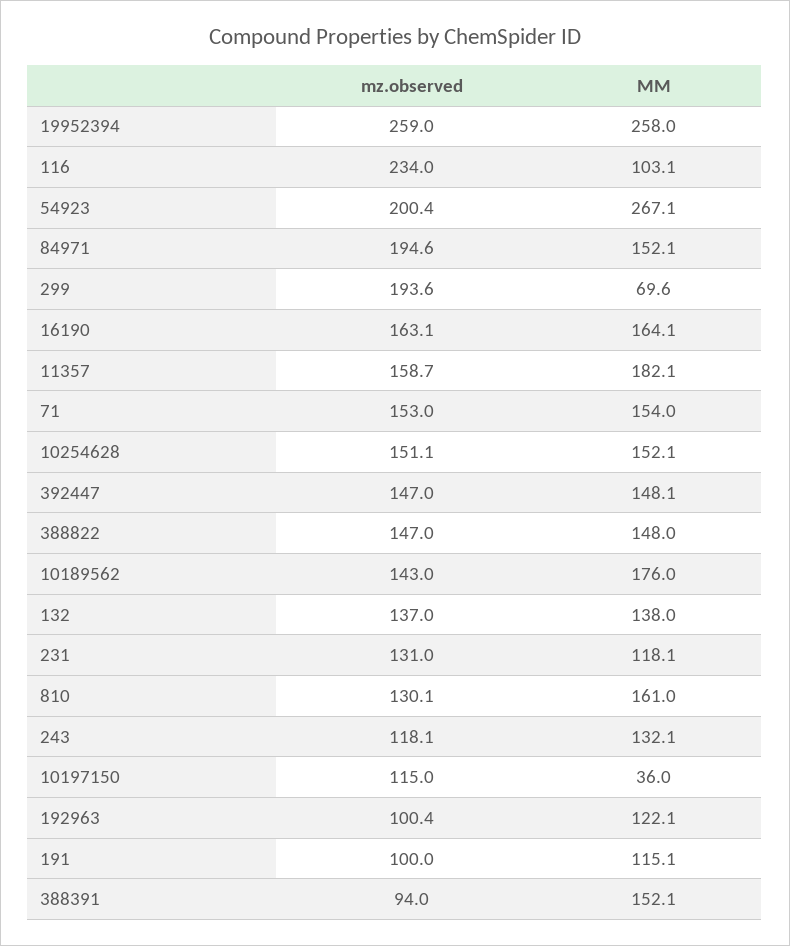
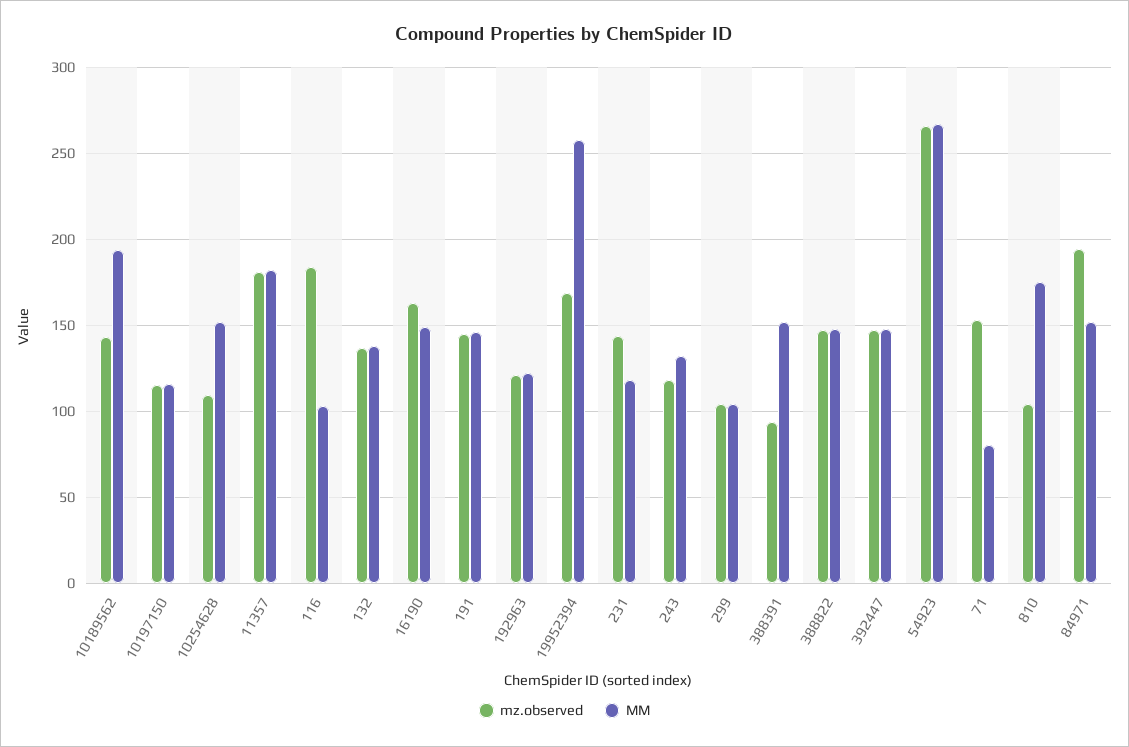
mz.observed, 19952394: 259 -> 170
mz.observed, 116: 234 -> 185
mz.observed, 54923: 200.4 -> 265
mz.observed, 299: 193.6 -> 105
MM, 299: 69.6 -> 105
MM, 16190: 164.1 -> 150
mz.observed, 11357: 158.7 -> 180
MM, 71: 154 -> 80
mz.observed, 10254628: 151.1 -> 110
MM, 10189562: 176 -> 195
mz.observed, 231: 131 -> 145
mz.observed, 810: 130.1 -> 105
MM, 810: 161 -> 175
MM, 10197150: 36 -> 115
mz.observed, 192963: 100.4 -> 120
mz.observed, 191: 100 -> 145
MM, 191: 115.1 -> 145

